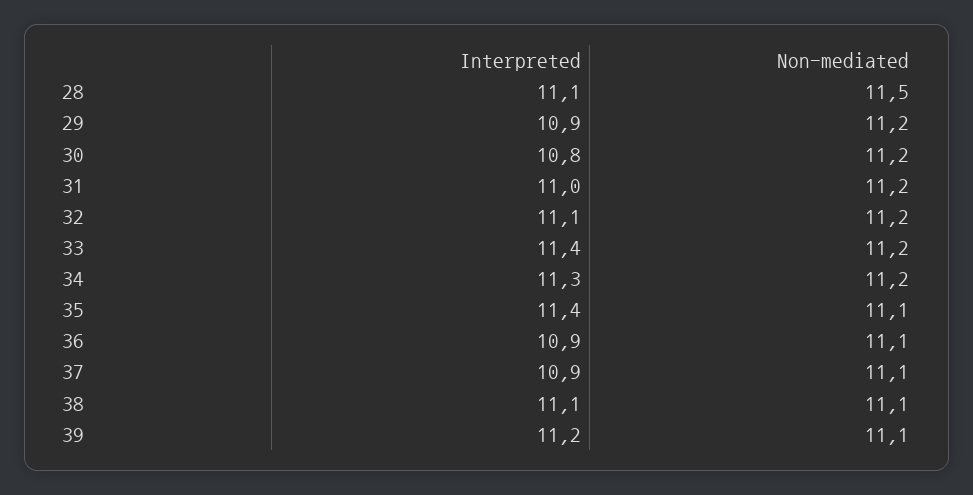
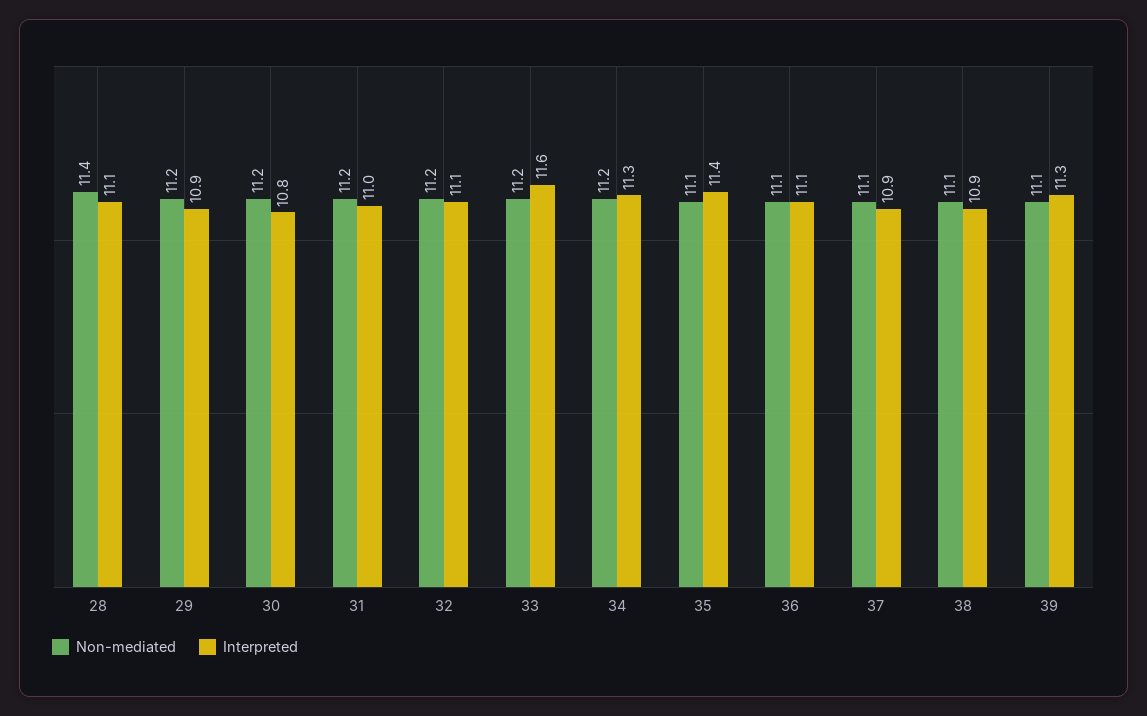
Non-mediated, 28: 11.5 -> 11.4
Interpreted, 33: 11.4 -> 11.6
Interpreted, 36: 10.9 -> 11.1
Interpreted, 38: 11.1 -> 10.9
Interpreted, 39: 11.2 -> 11.3

